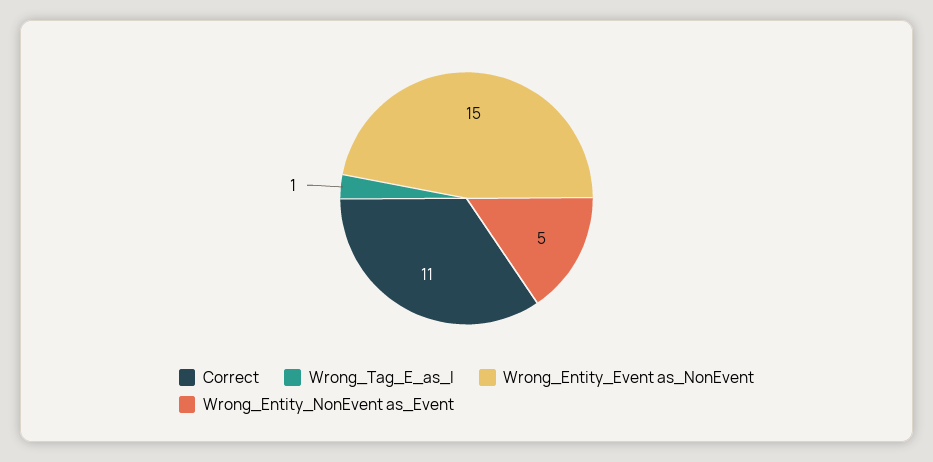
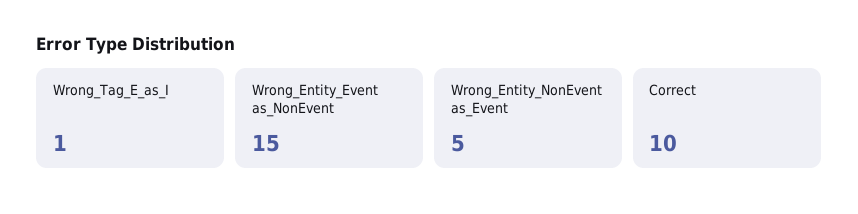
Correct: 11 -> 10

